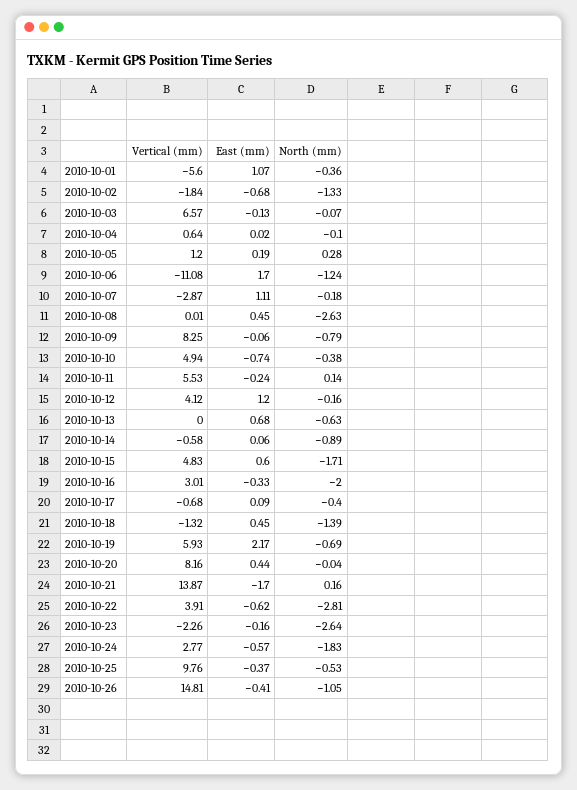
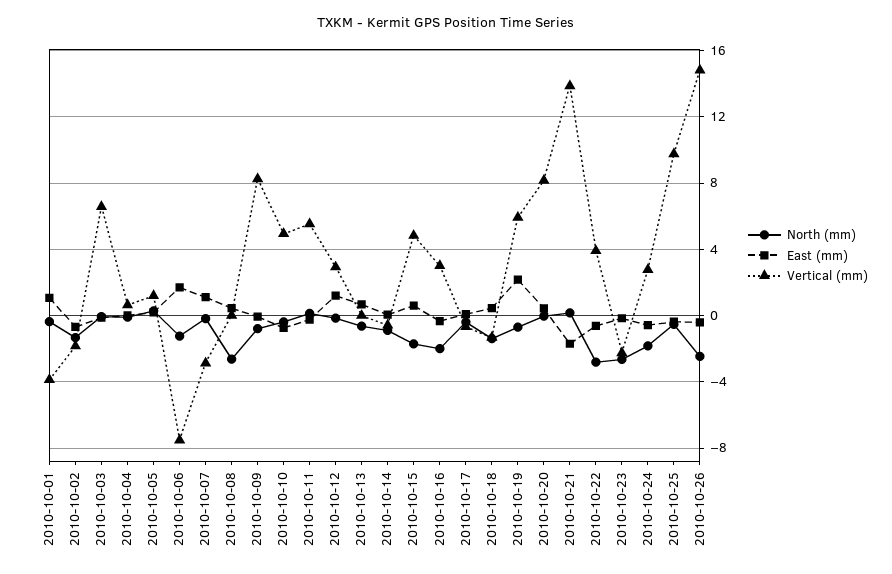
Vertical (mm), 2010-10-01: -5.6 -> -4
Vertical (mm), 2010-10-06: -11.08 -> -7.5
Vertical (mm), 2010-10-12: 4.12 -> 3
North (mm), 2010-10-26: -1.05 -> -2.5

